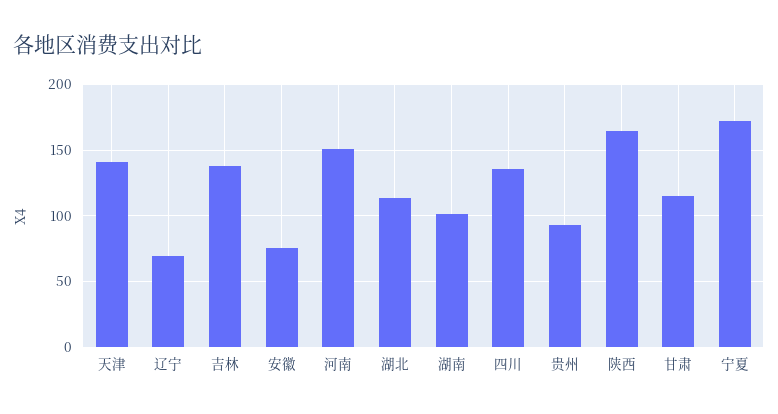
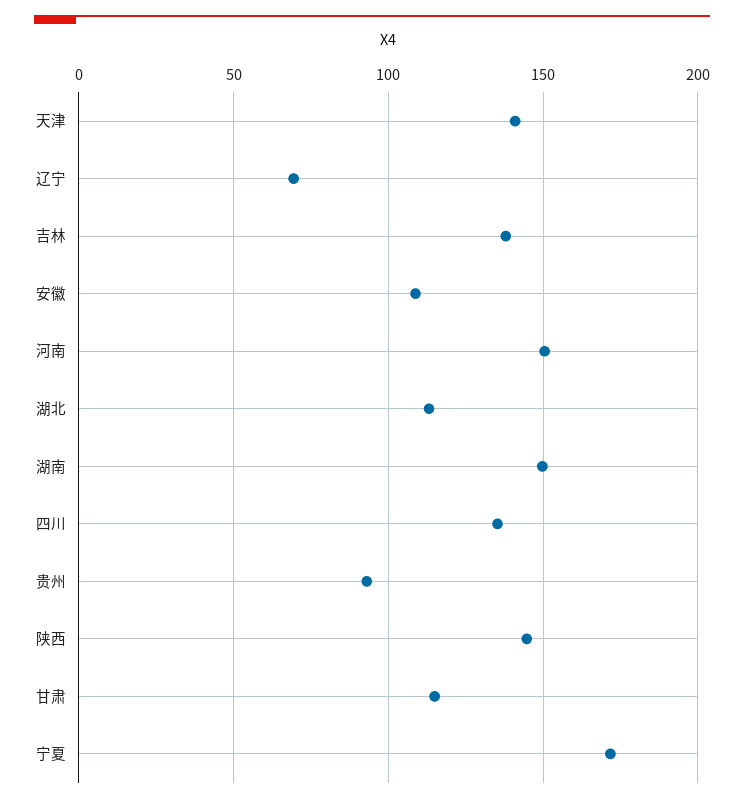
安徽: 75 -> 110
湖南: 100 -> 150
陕西: 165 -> 145

